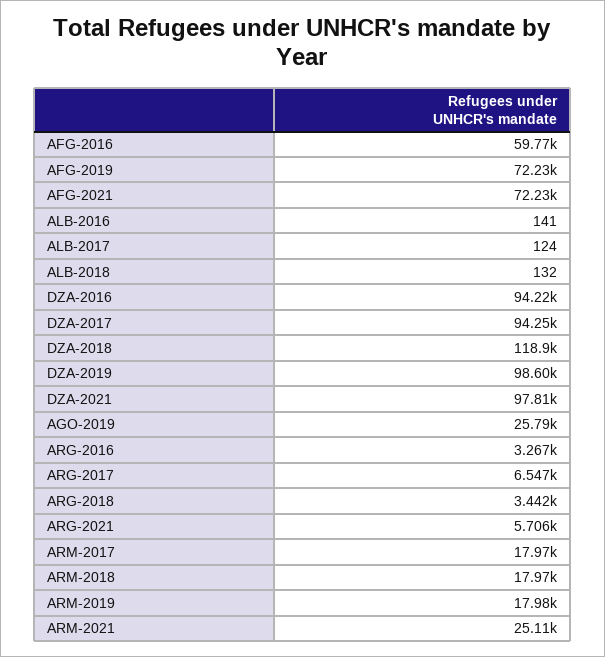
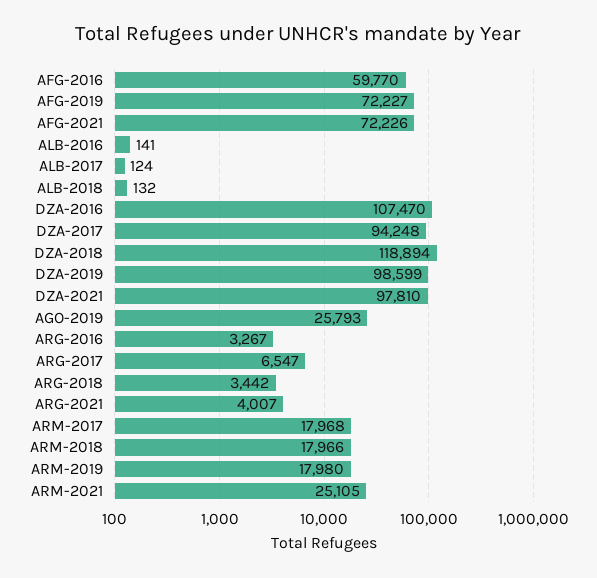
DZA-2016: 94220 -> 107470
ARG-2021: 5706 -> 4007

